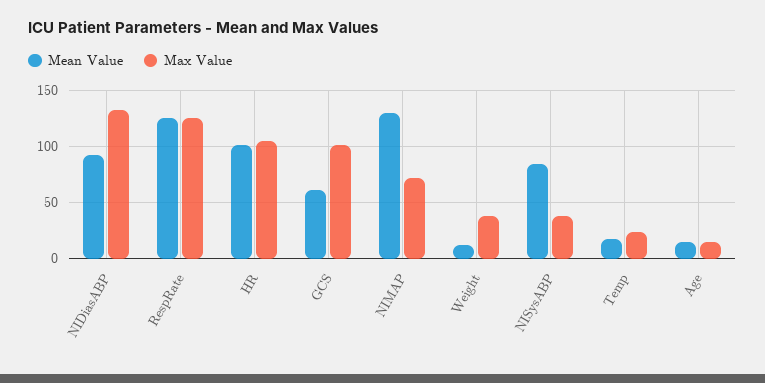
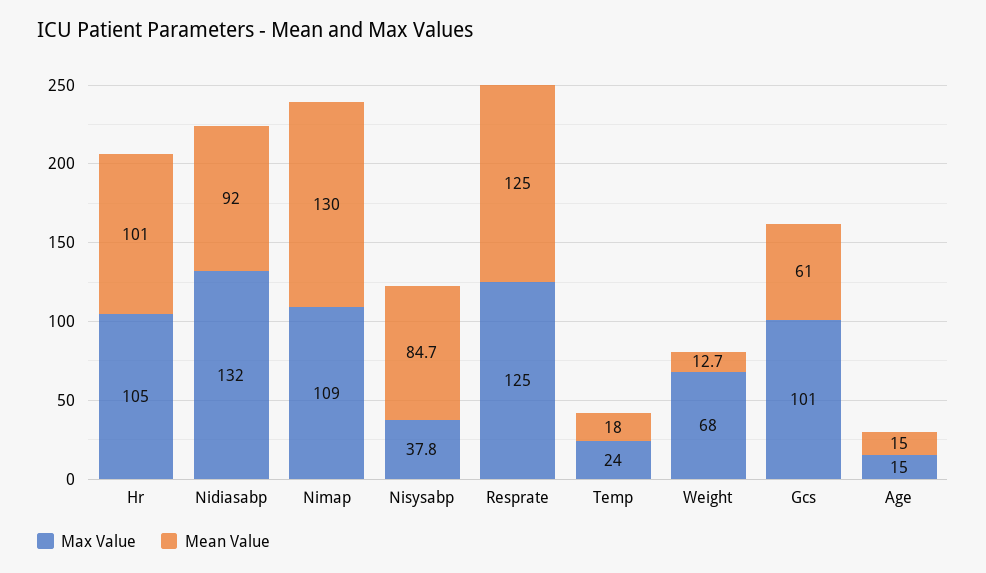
Max Value, NIMAP: 70 -> 109
Max Value, Weight: 40 -> 68

